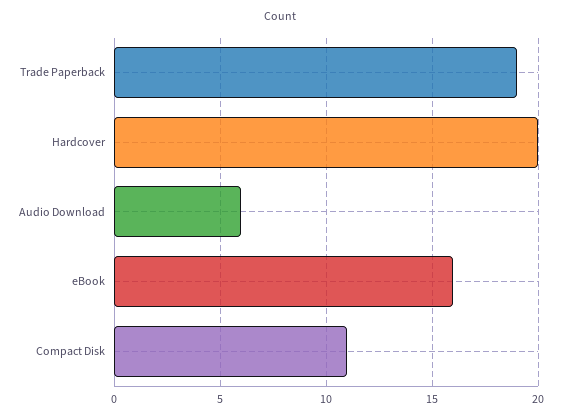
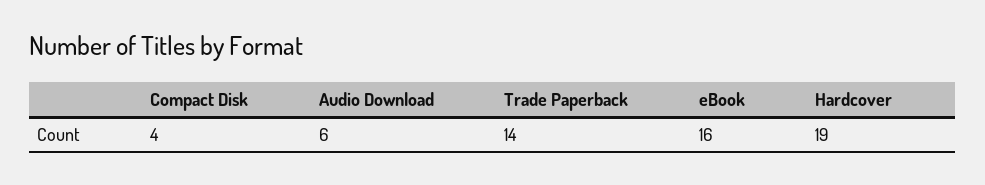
Trade Paperback: 19 -> 14
Hardcover: 20 -> 19
Compact Disk: 11 -> 4

